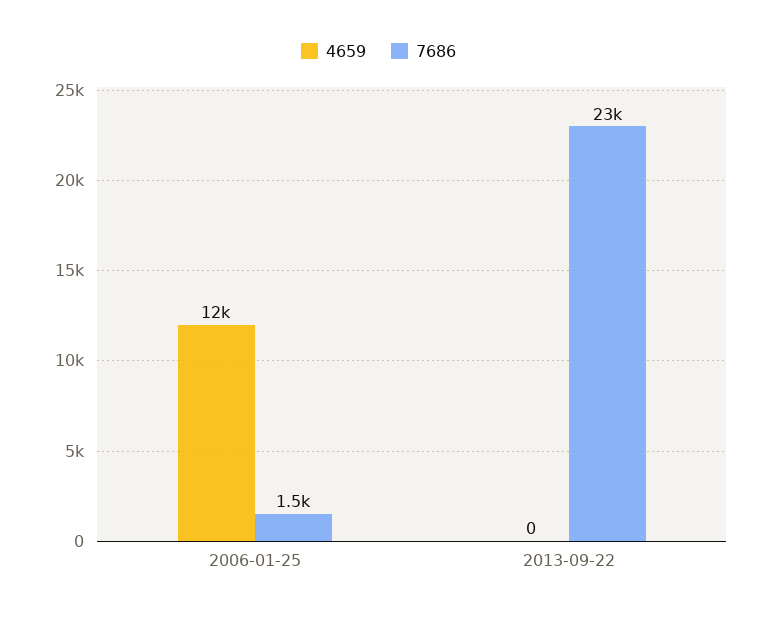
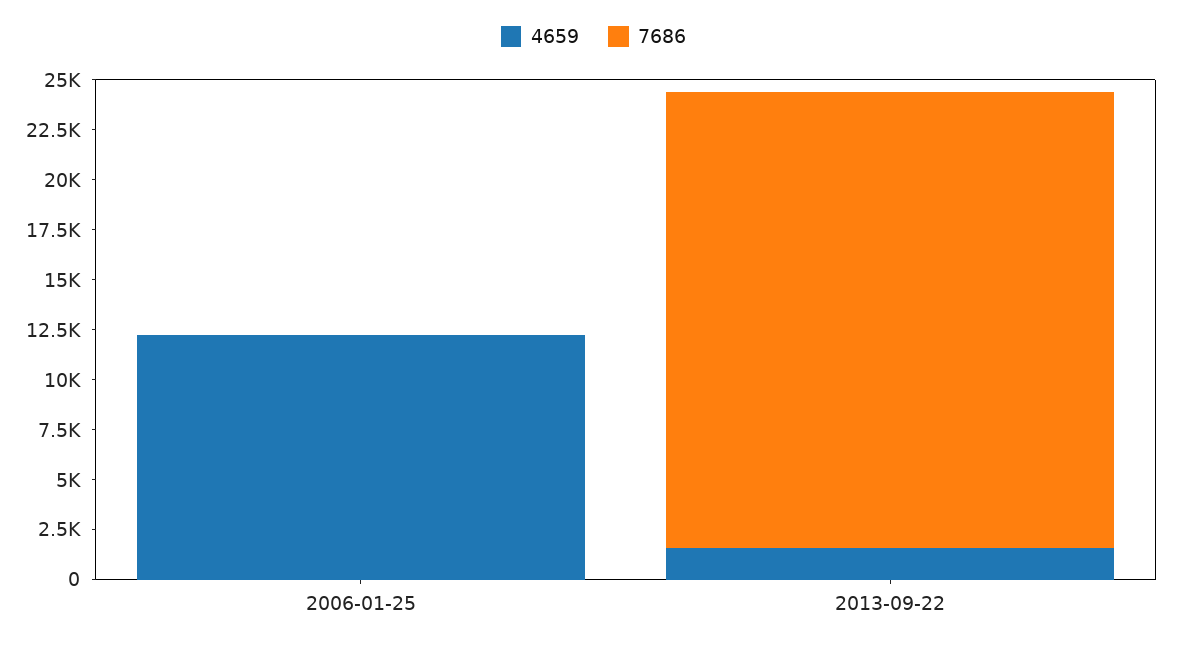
7686, 2006-01-25: 1500 -> 0
4659, 2013-09-22: 0 -> 1500

